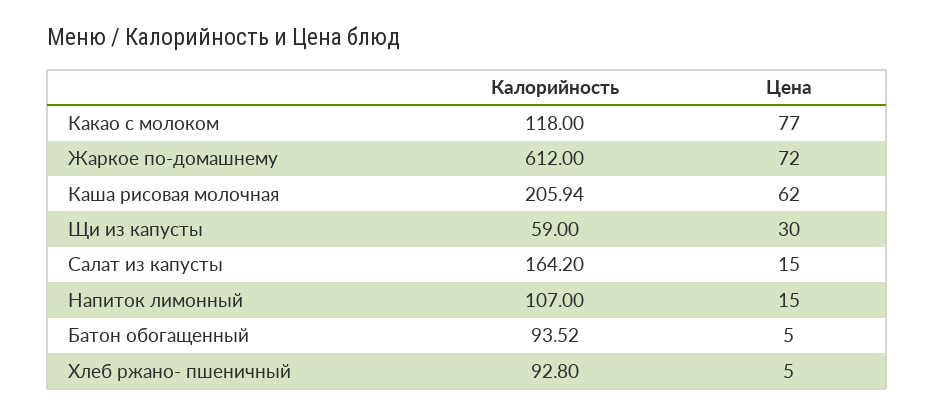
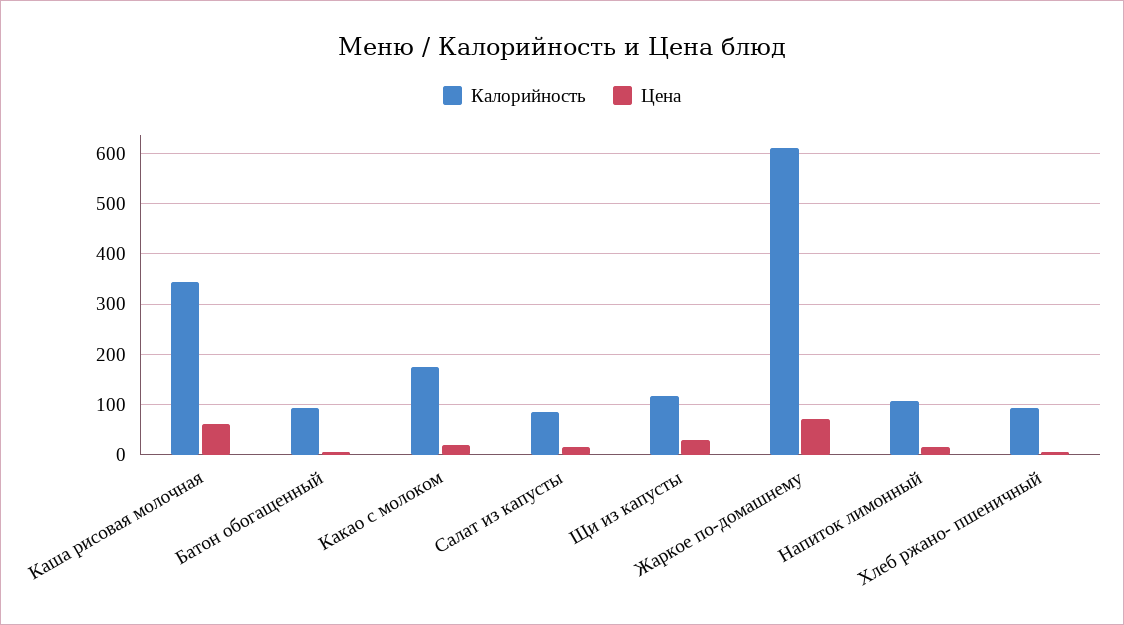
Калорийность, Какао с молоком: 118 -> 180
Цена, Какао с молоком: 77 -> 20
Калорийность, Каша рисовая молочная: 205.94 -> 340
Калорийность, Щи из капусты: 59 -> 120
Калорийность, Салат из капусты: 164.2 -> 80

